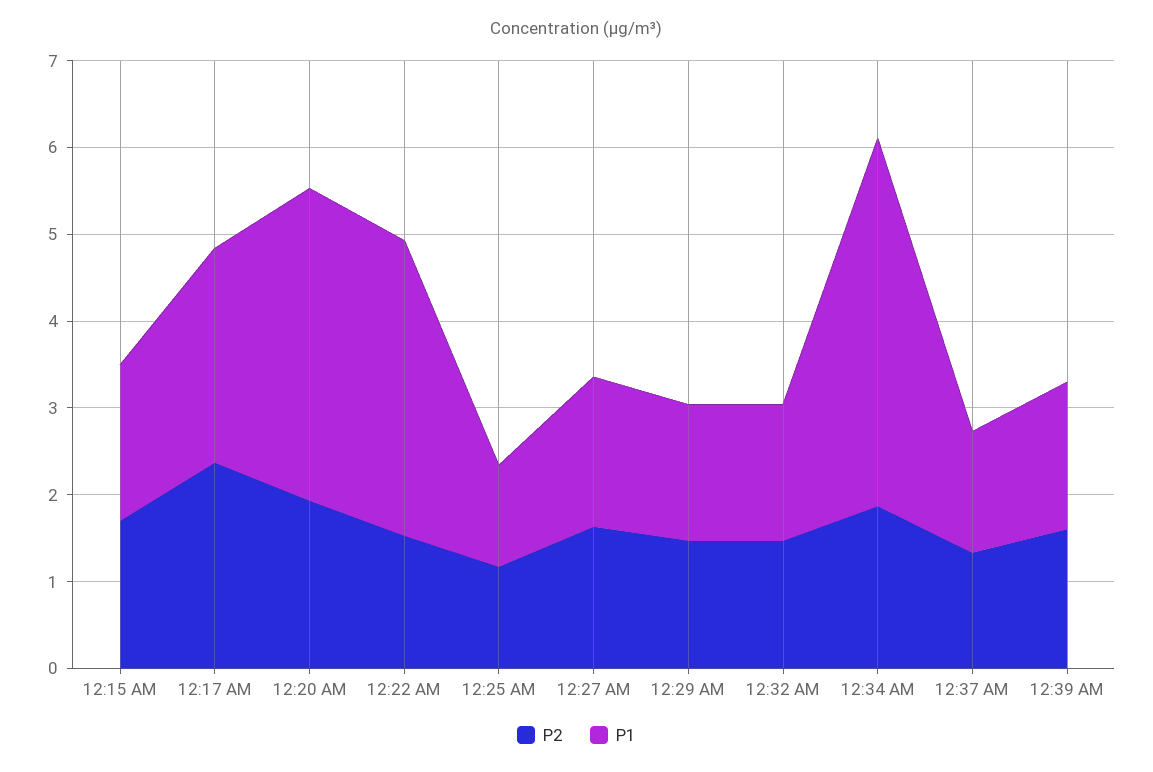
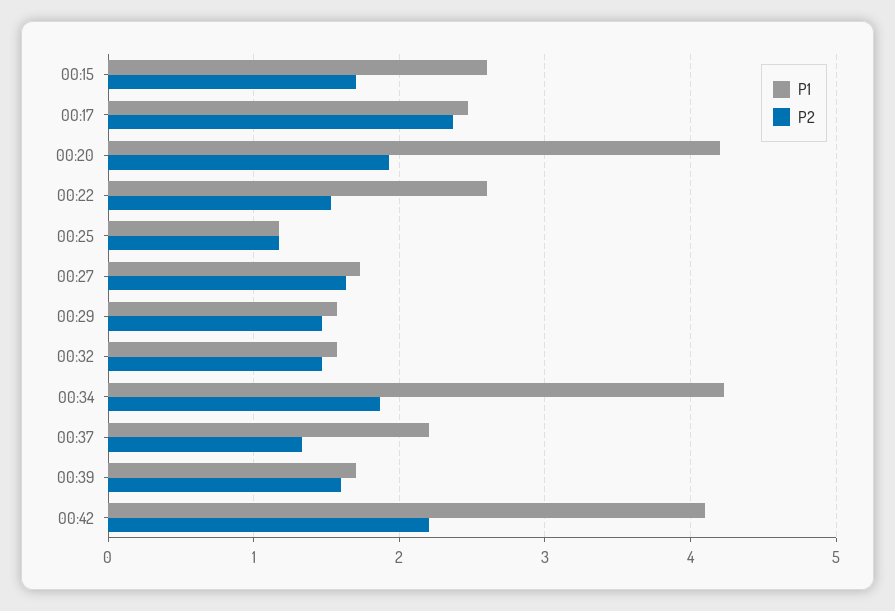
P1, 12:15 AM: 1.8 -> 2.6
P1, 12:20 AM: 3.6 -> 4.2
P1, 12:22 AM: 3.4 -> 2.6
P1, 12:37 AM: 1.4 -> 2.2
P1, 00:42: none -> 4.1
P2, 00:42: none -> 2.2

